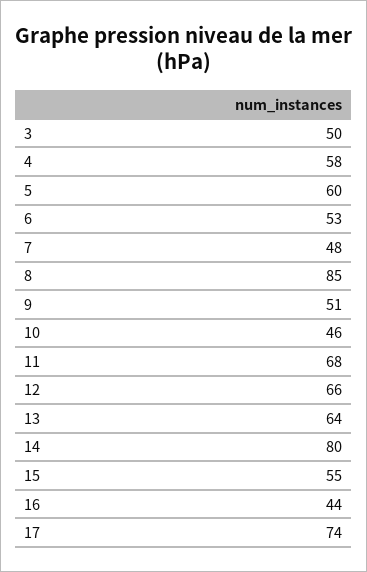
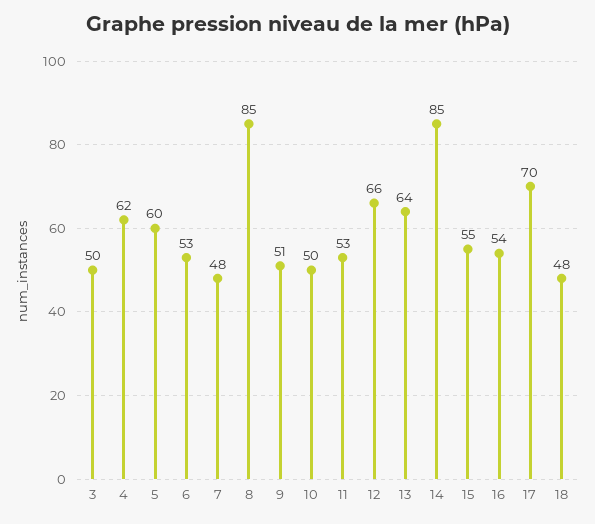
4: 58 -> 62
10: 46 -> 50
11: 68 -> 53
14: 80 -> 85
16: 44 -> 54
17: 74 -> 70
18: none -> 48

